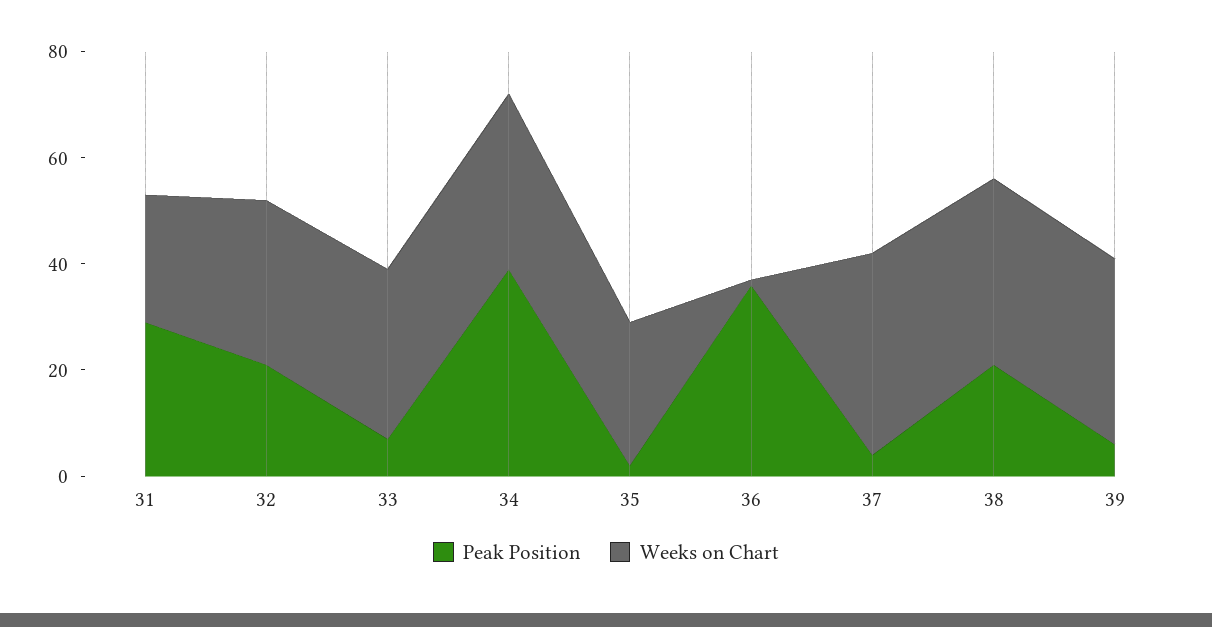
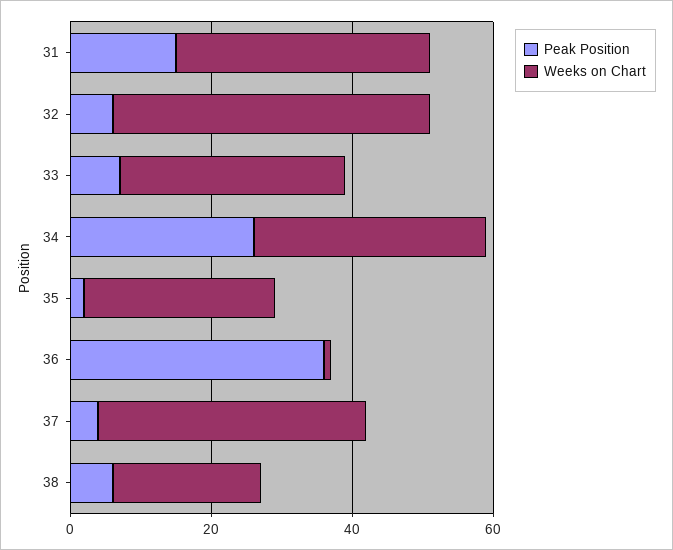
Peak Position, 31: 30 -> 15
Weeks on Chart, 31: 25 -> 35
Peak Position, 32: 20 -> 5
Weeks on Chart, 32: 30 -> 45
Peak Position, 34: 40 -> 25
Peak Position, 38: 20 -> 5
Weeks on Chart, 38: 35 -> 20
Peak Position, 39: 5 -> none
Weeks on Chart, 39: 35 -> none

